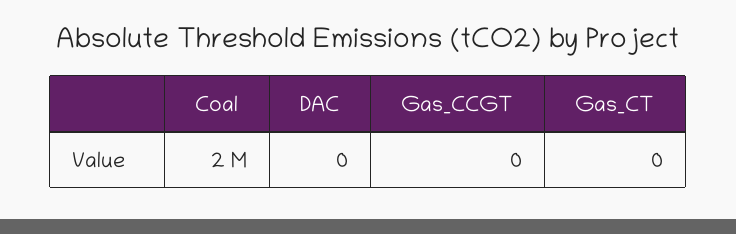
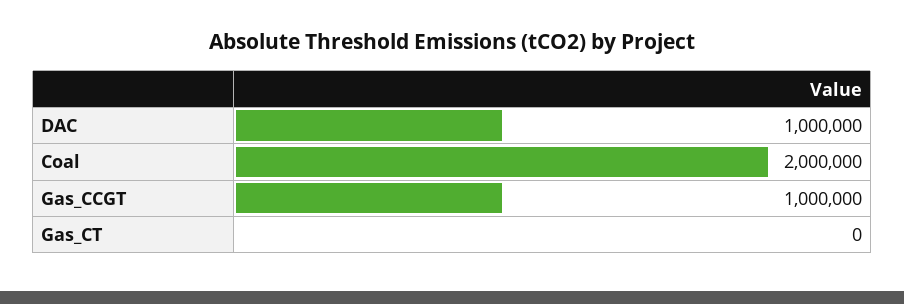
DAC: 0 -> 1000000
Gas_CCGT: 0 -> 1000000

